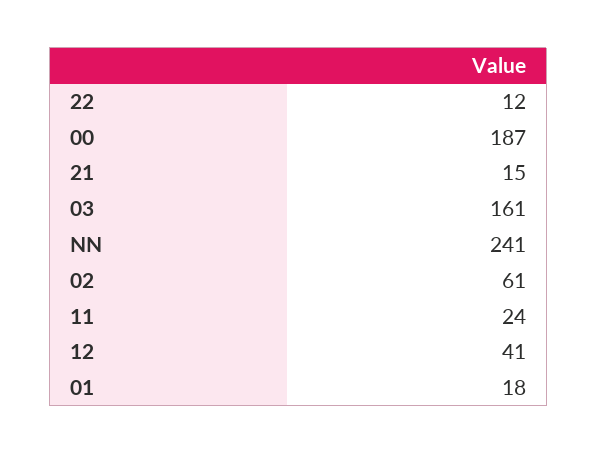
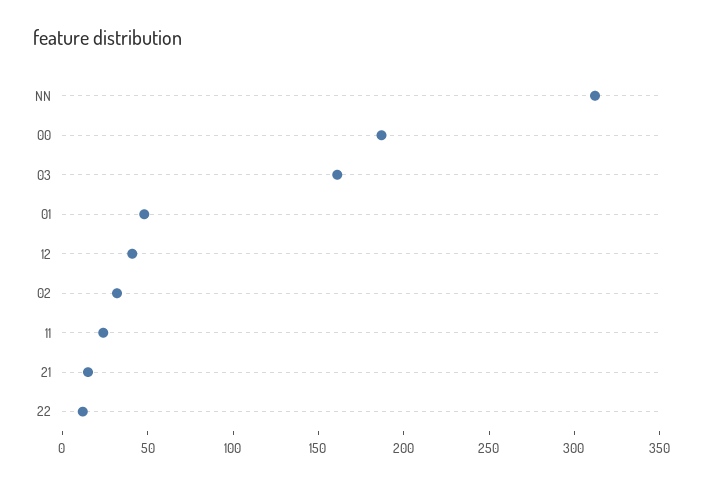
NN: 241 -> 310
02: 61 -> 30
01: 18 -> 50

